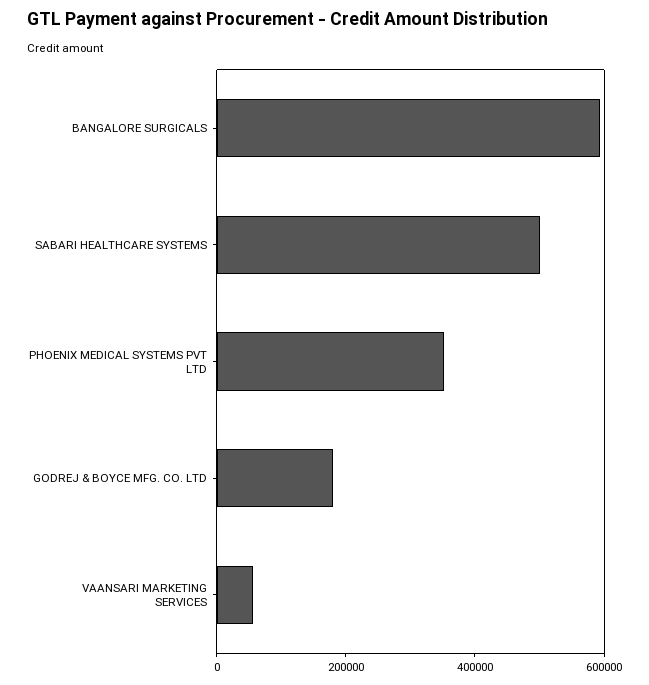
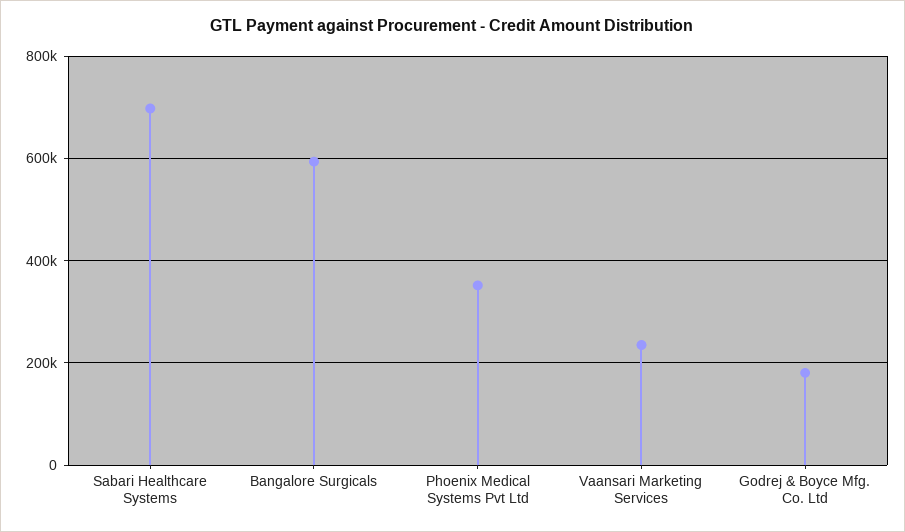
SABARI HEALTHCARE SYSTEMS: 500000 -> 700000
VAANSARI MARKETING SERVICES: 50000 -> 240000

